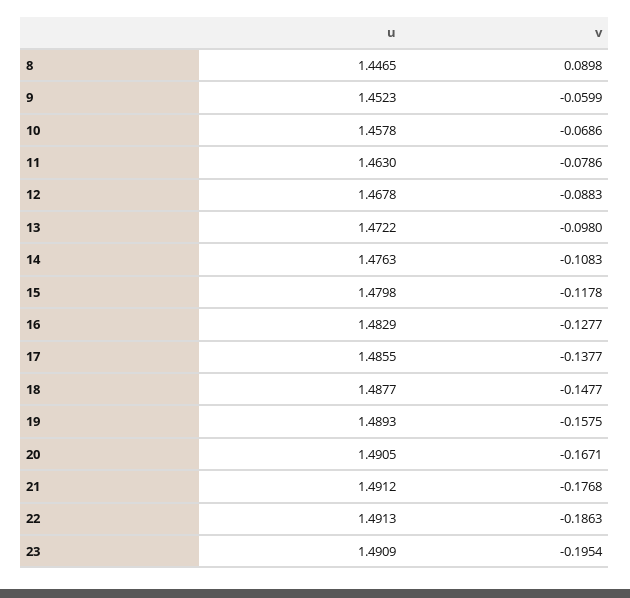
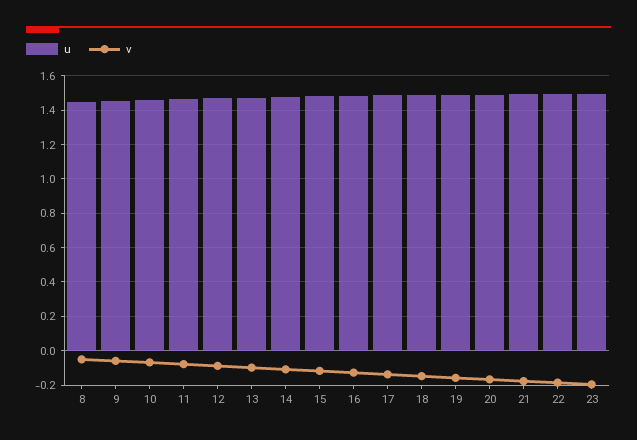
v, 8: 0.0898 -> -0.05

